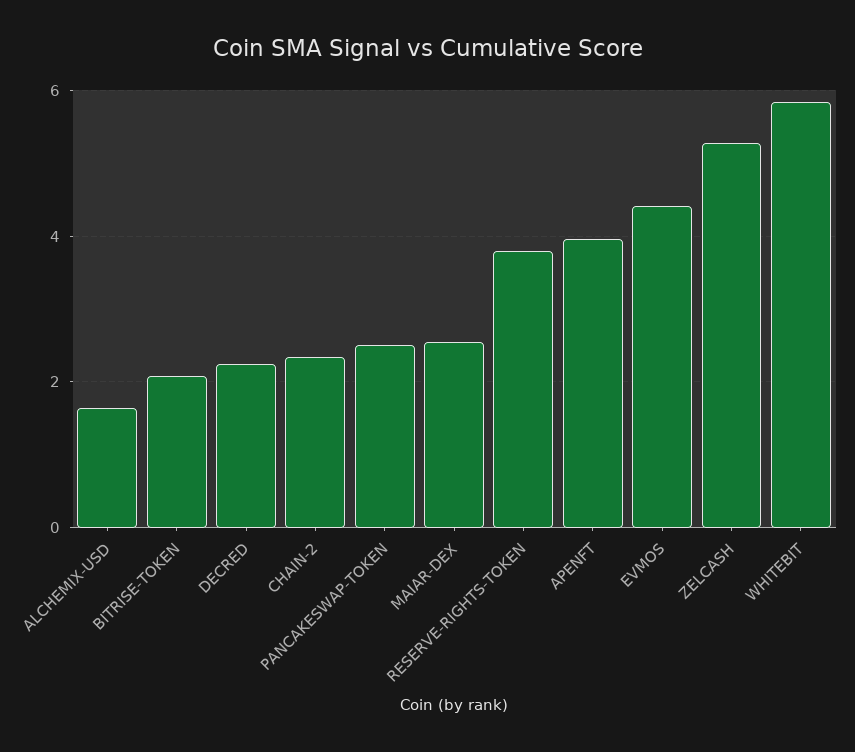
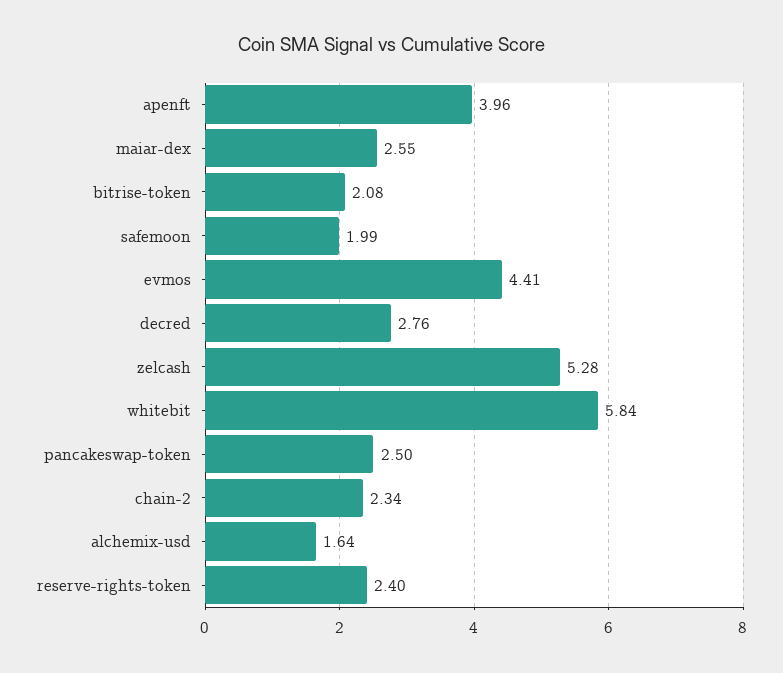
DECRED: 2.2 -> 2.76
RESERVE-RIGHTS-TOKEN: 3.8 -> 2.4
safemoon: none -> 1.99

